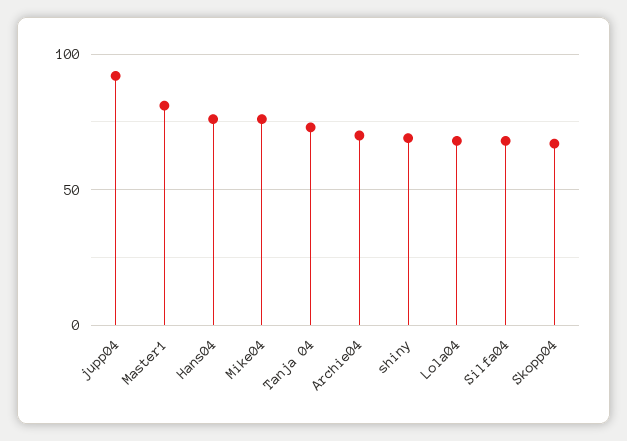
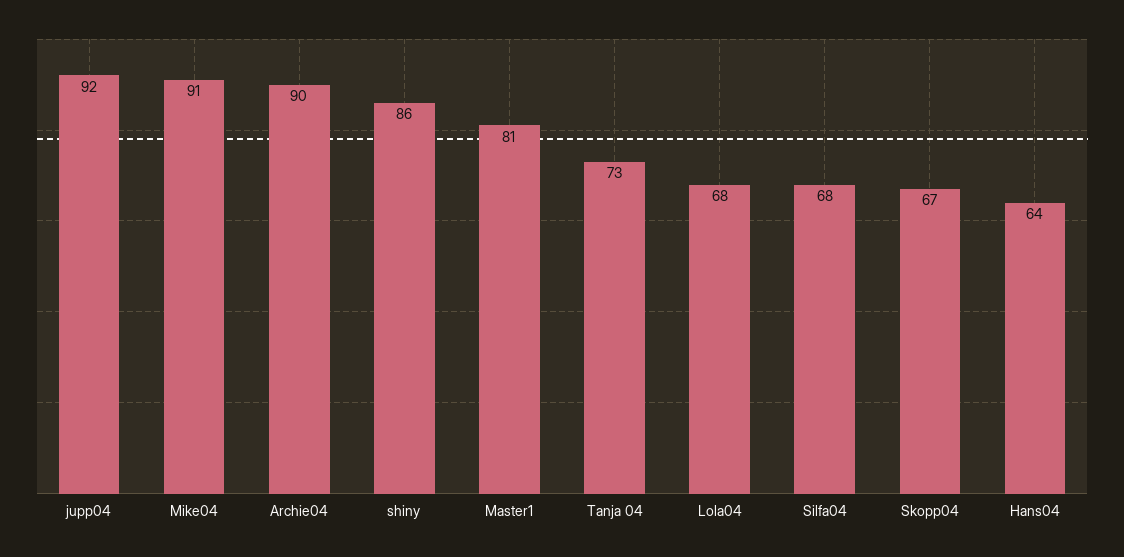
Hans04: 75 -> 64
Mike04: 75 -> 91
Archie04: 70 -> 90
shiny: 70 -> 86

